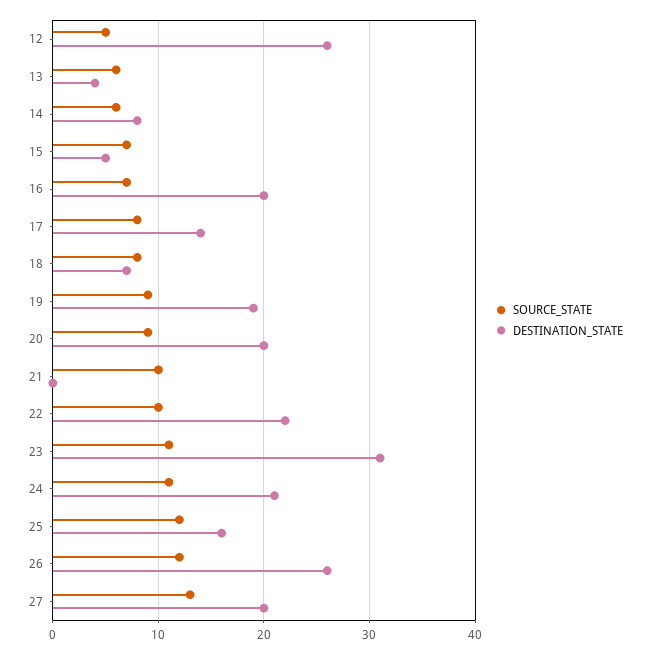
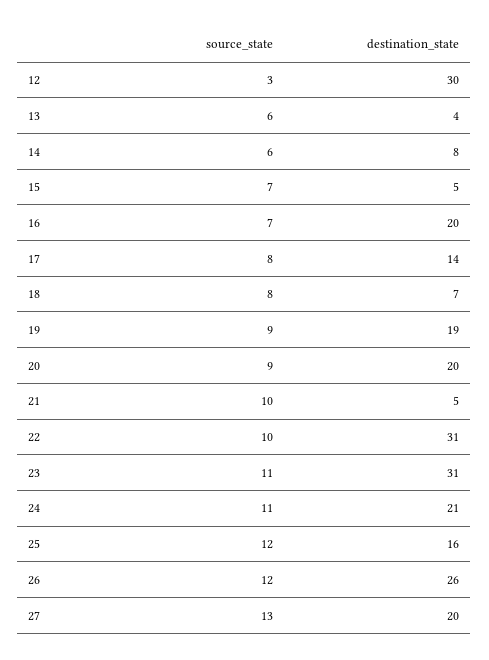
SOURCE_STATE, 12: 5 -> 3
DESTINATION_STATE, 12: 26 -> 30
DESTINATION_STATE, 21: 0 -> 5
DESTINATION_STATE, 22: 22 -> 31

